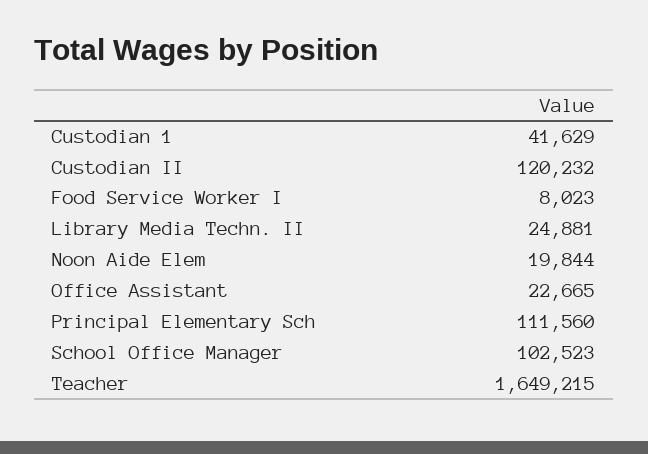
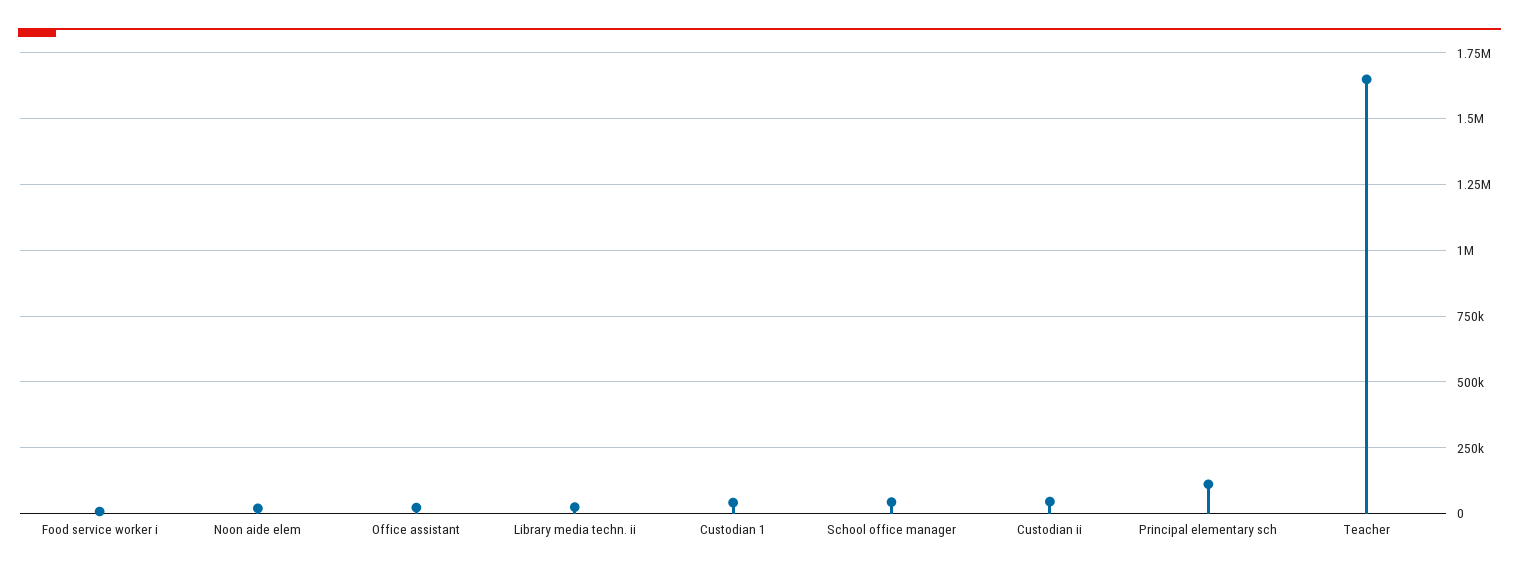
Custodian II: 120232 -> 50000
School Office Manager: 102523 -> 50000

